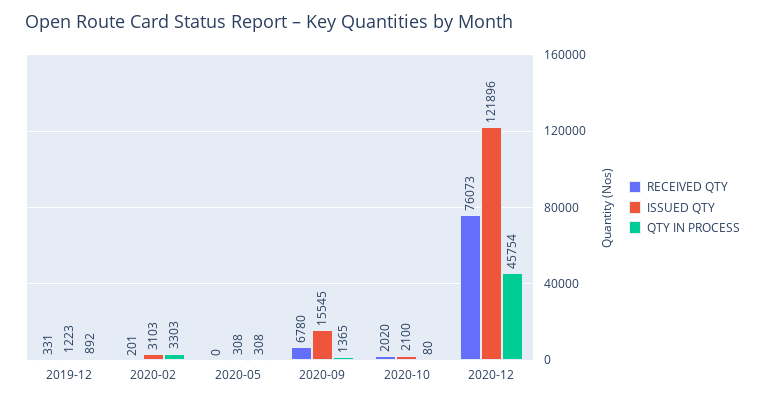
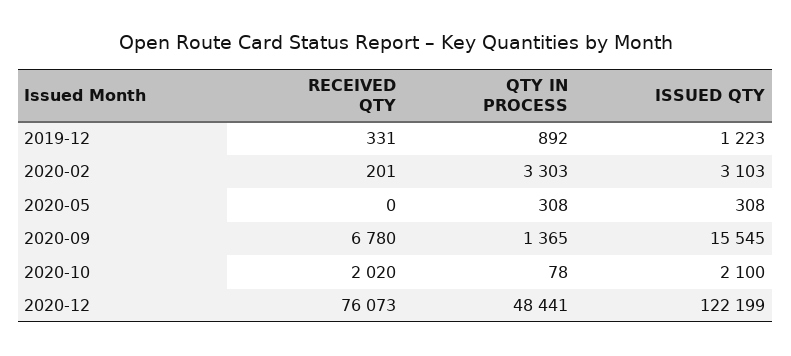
QTY IN PROCESS, 2020-10: 80 -> 78
ISSUED QTY, 2020-12: 121896 -> 122199
QTY IN PROCESS, 2020-12: 45754 -> 48441

